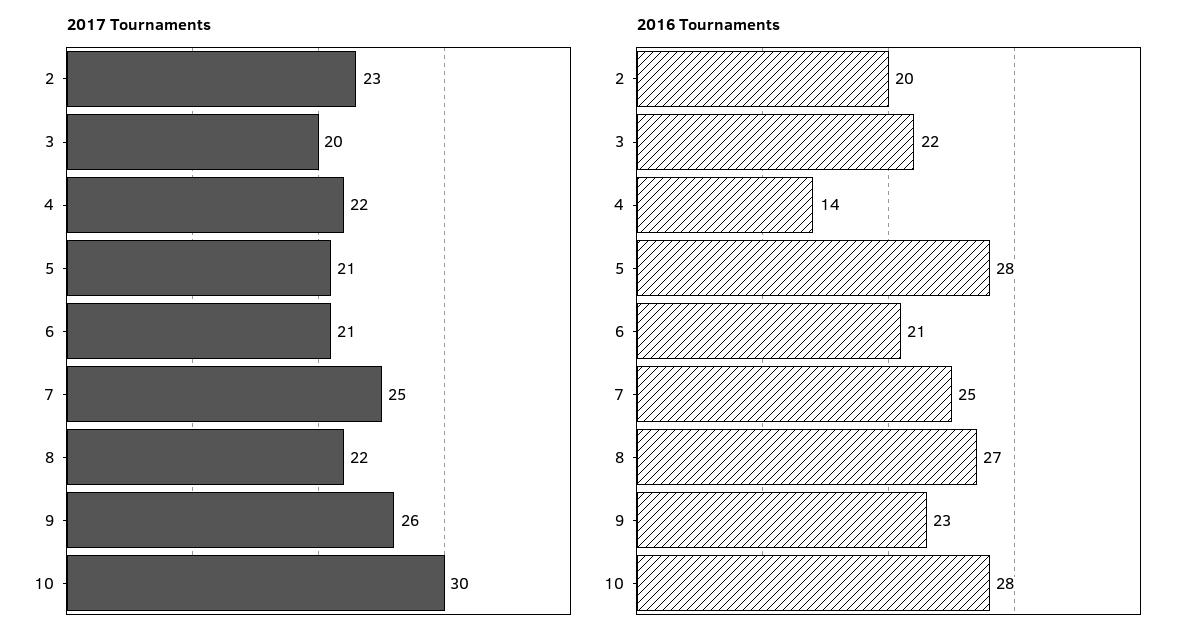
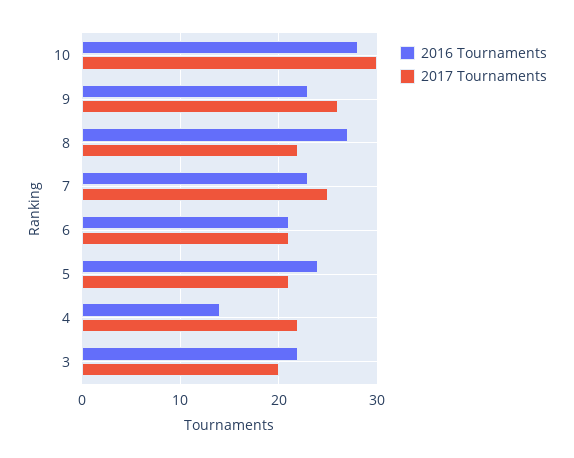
2017 Tournaments, 2: 23 -> none
2016 Tournaments, 2: 20 -> none
2016 Tournaments, 5: 28 -> 24
2016 Tournaments, 7: 25 -> 23

